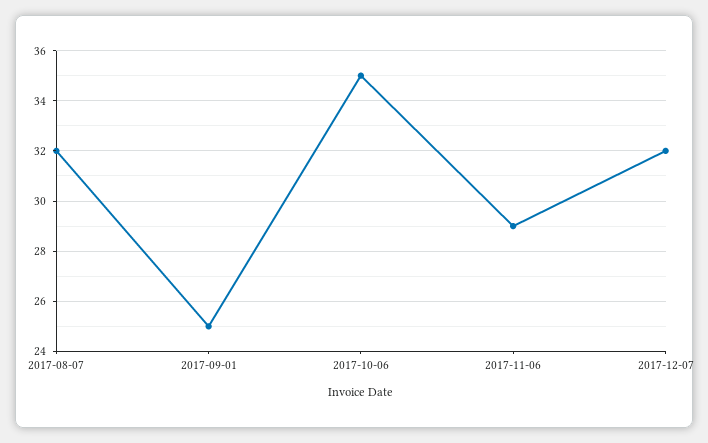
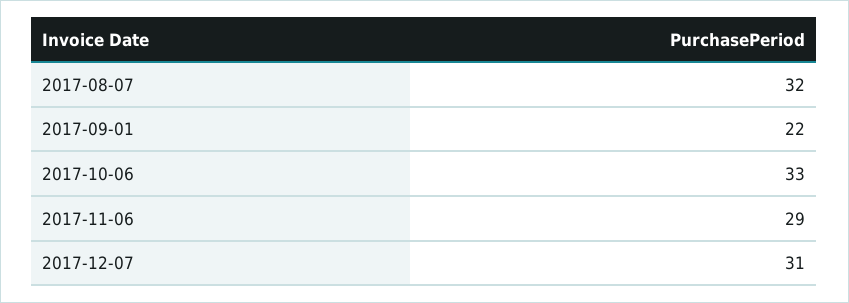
2017-09-01: 25 -> 22
2017-10-06: 35 -> 33
2017-12-07: 32 -> 31

